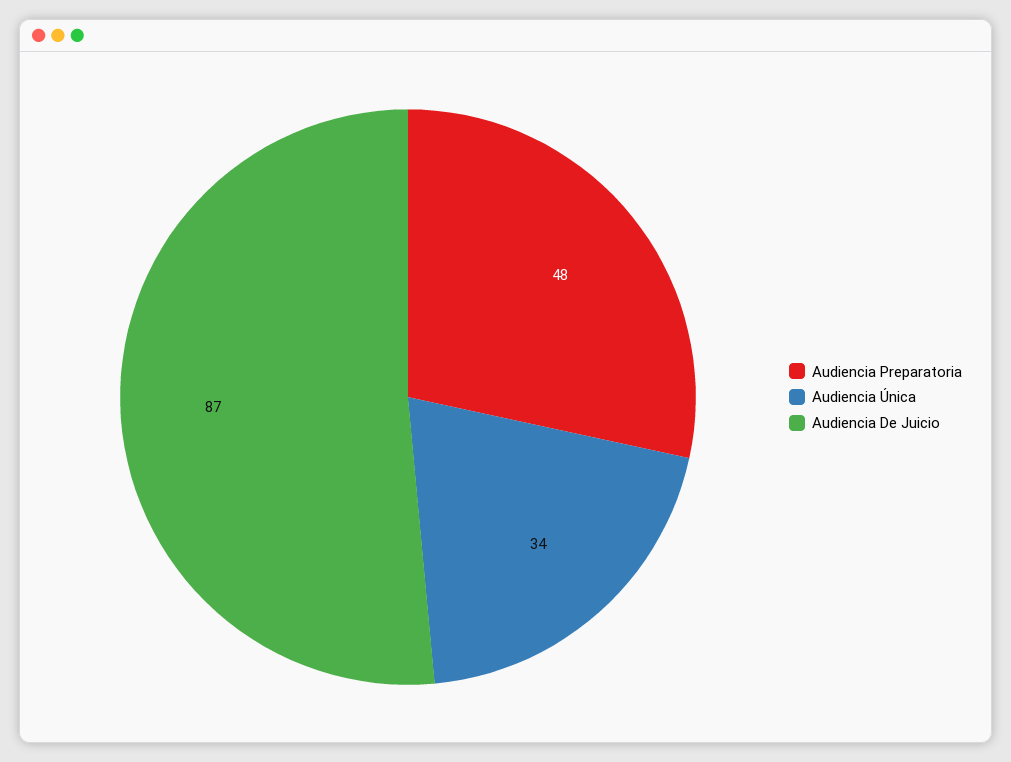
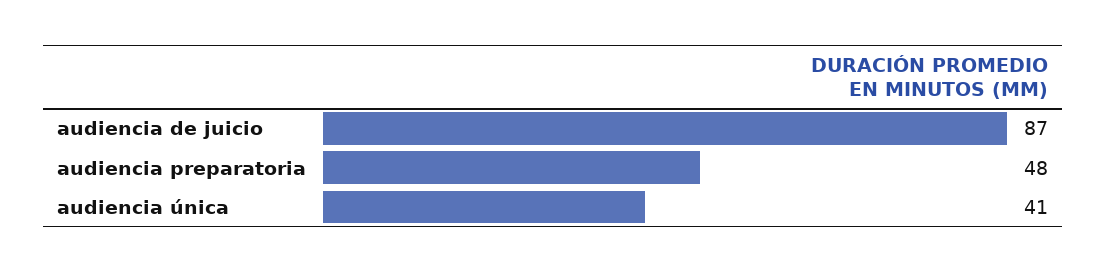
Audiencia Única: 34 -> 41

